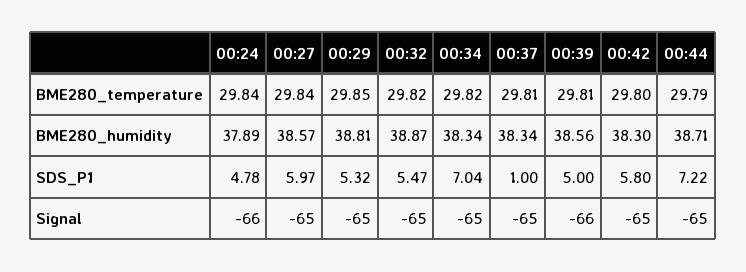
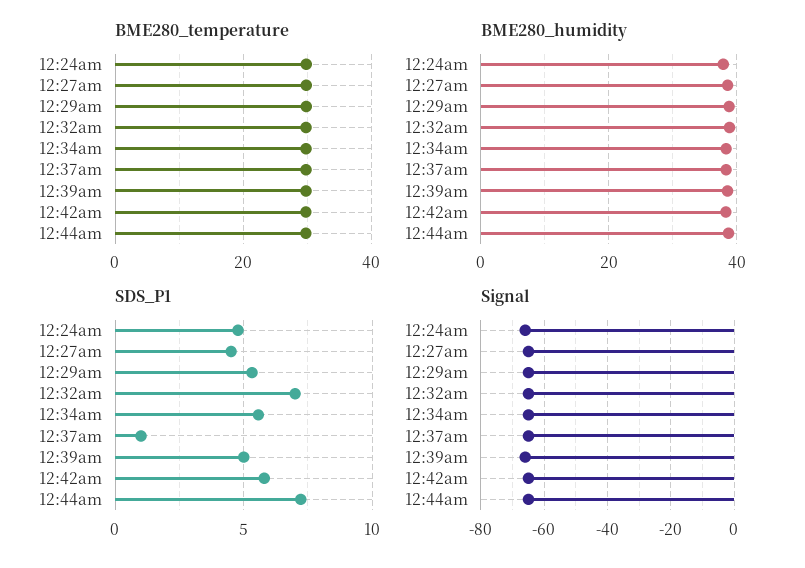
SDS_P1, 00:27: 5.97 -> 4.5
SDS_P1, 00:32: 5.47 -> 7
SDS_P1, 00:34: 7.04 -> 5.5

